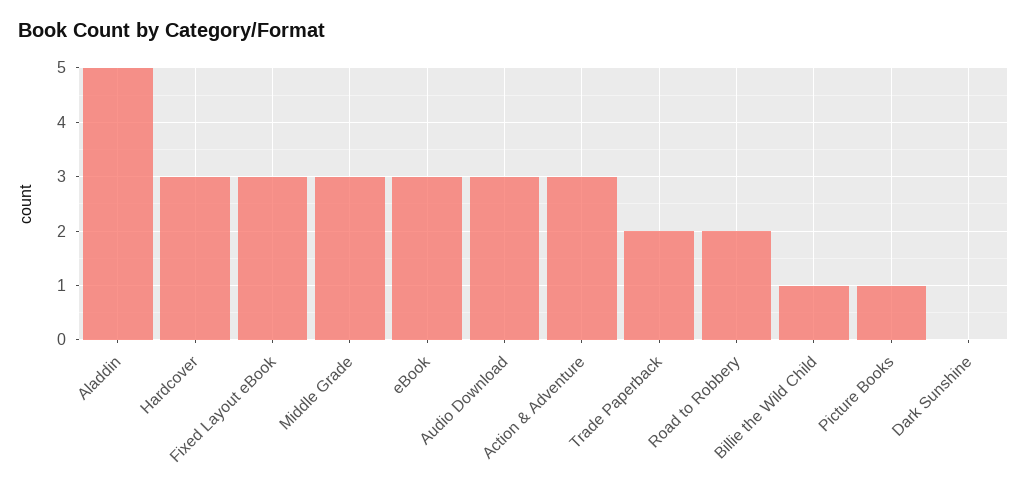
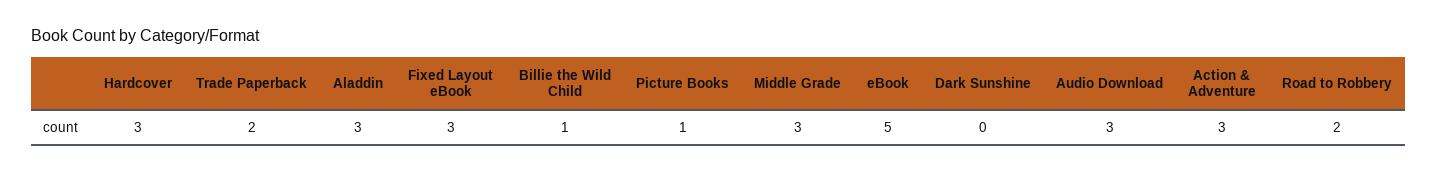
Aladdin: 5 -> 3
eBook: 3 -> 5

